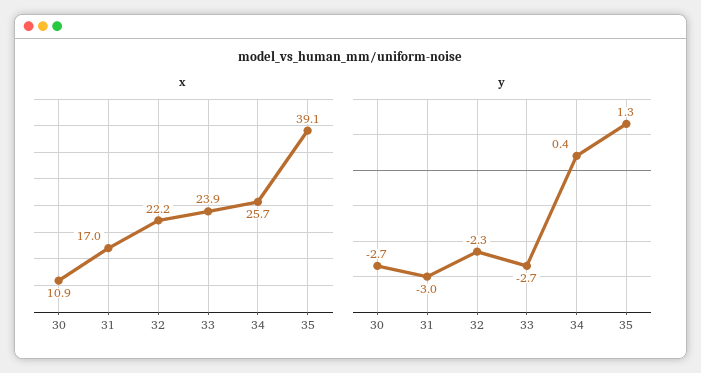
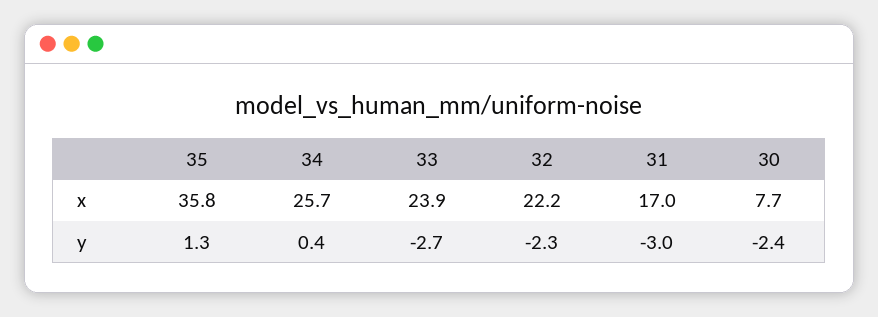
x, 30: 10.9 -> 7.7
x, 35: 39.1 -> 35.8
y, 30: -2.7 -> -2.4

